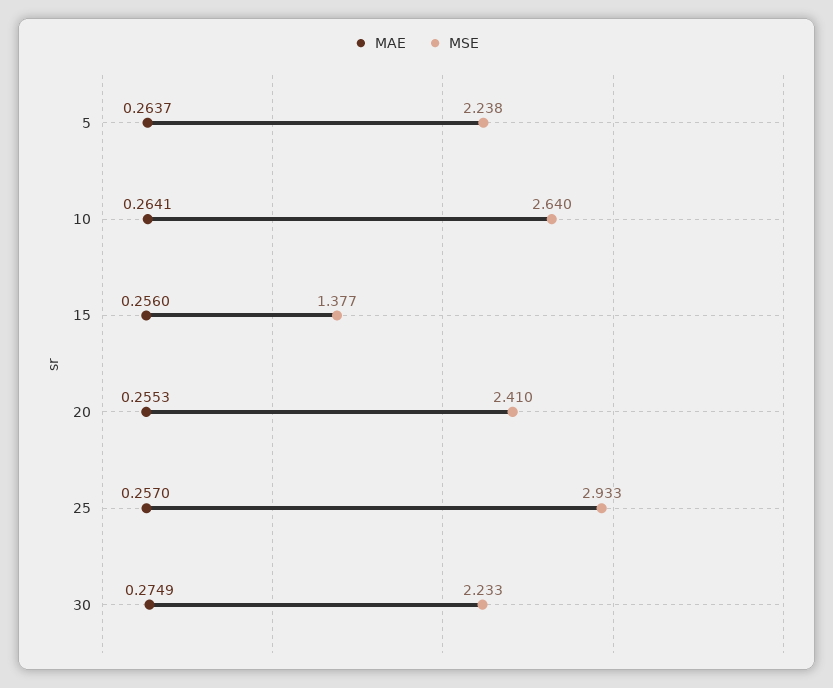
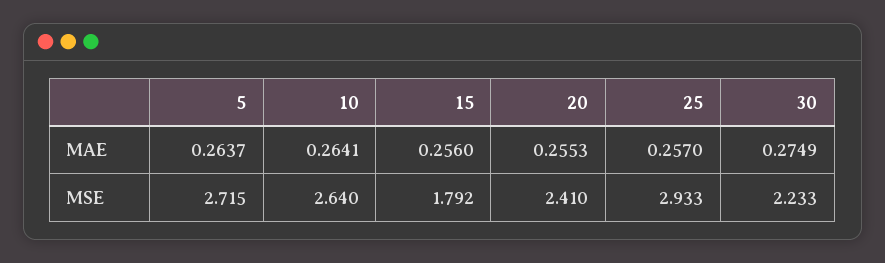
MSE, 5: 2.238 -> 2.715
MSE, 15: 1.377 -> 1.792

